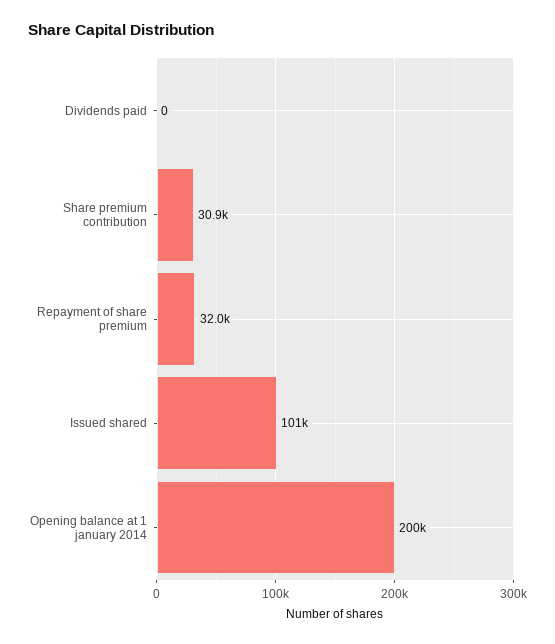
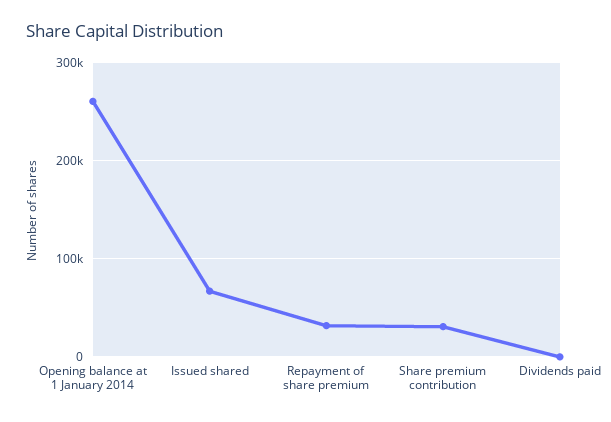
Issued shared: 101000 -> 70000
Opening balance at 1 january 2014: 200000 -> 260000

